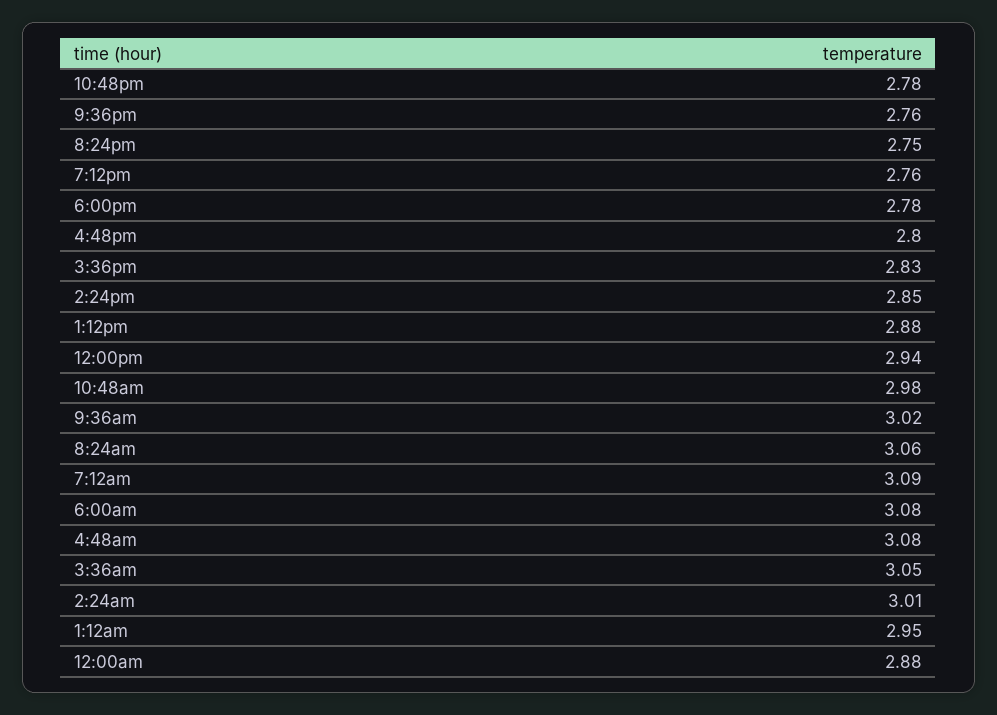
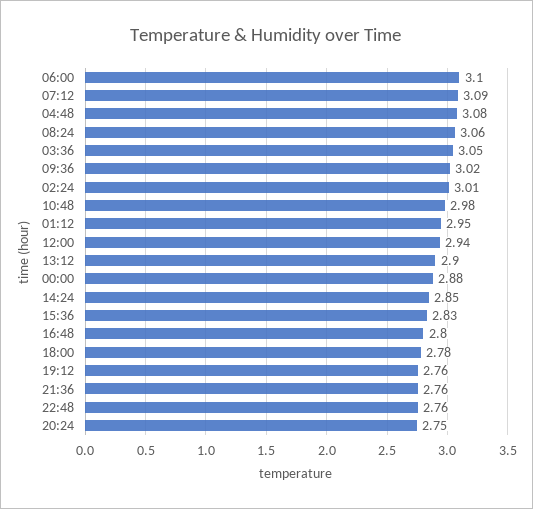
10:48pm: 2.78 -> 2.76
1:12pm: 2.88 -> 2.9
6:00am: 3.08 -> 3.1

